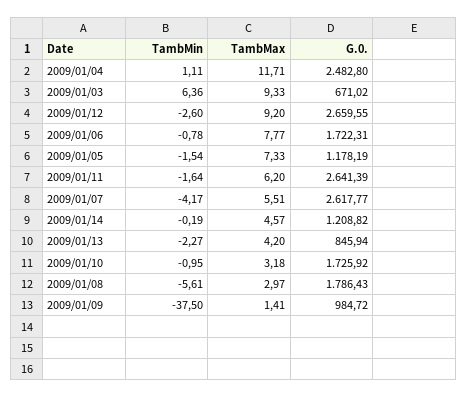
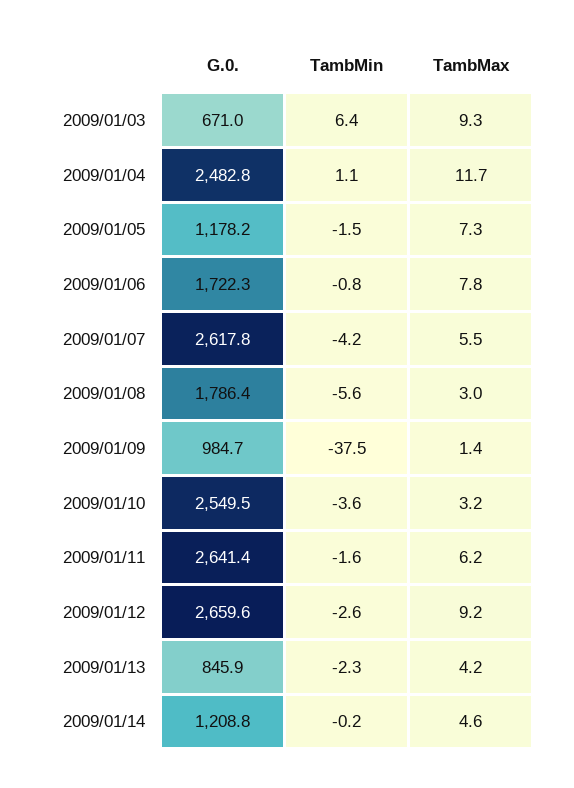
TambMin, 2009/01/10: -0.95 -> -3.6
G.0., 2009/01/10: 1725.92 -> 2549.5

